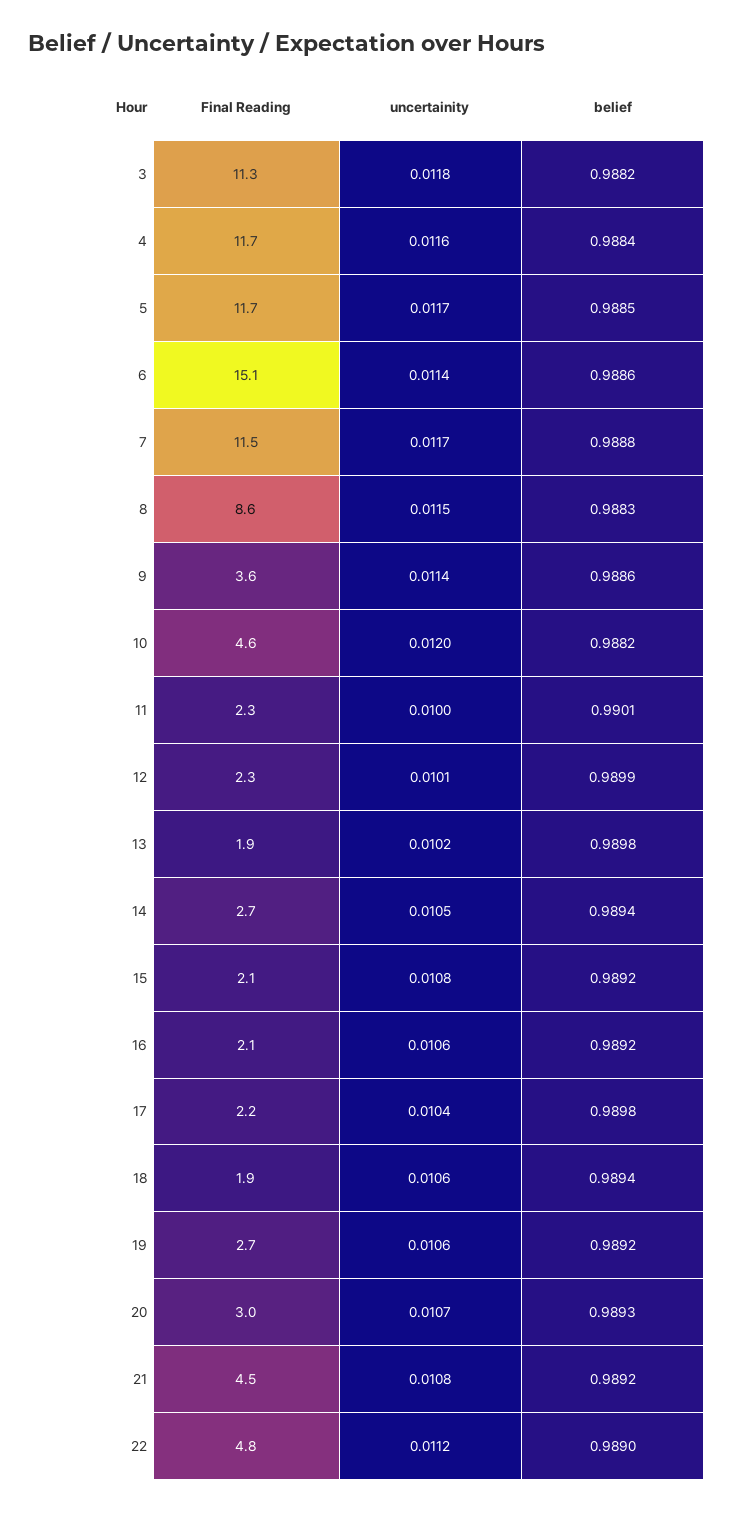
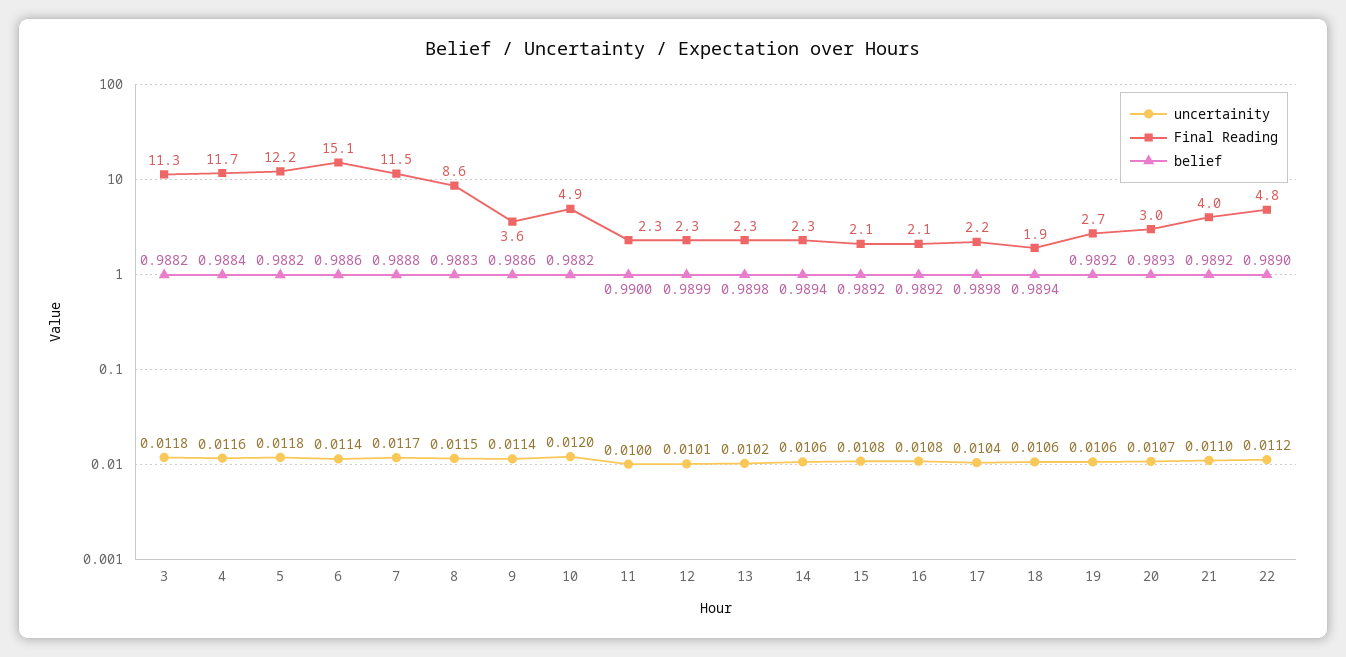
Final Reading, 5: 11.7 -> 12.2
uncertainity, 5: 0.0117 -> 0.0118
belief, 5: 0.9885 -> 0.9882
Final Reading, 10: 4.6 -> 4.9
belief, 11: 0.9901 -> 0.99
Final Reading, 13: 1.9 -> 2.3
Final Reading, 14: 2.7 -> 2.3
uncertainity, 14: 0.0105 -> 0.0106
uncertainity, 16: 0.0106 -> 0.0108
Final Reading, 21: 4.5 -> 4
uncertainity, 21: 0.0108 -> 0.011

